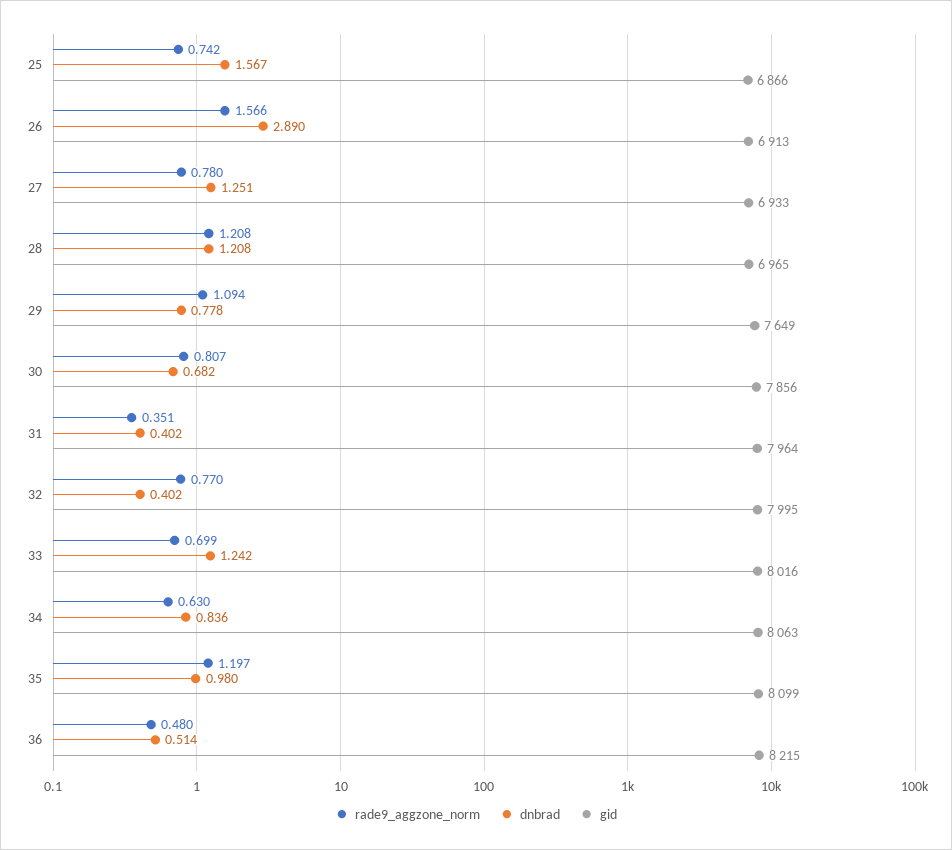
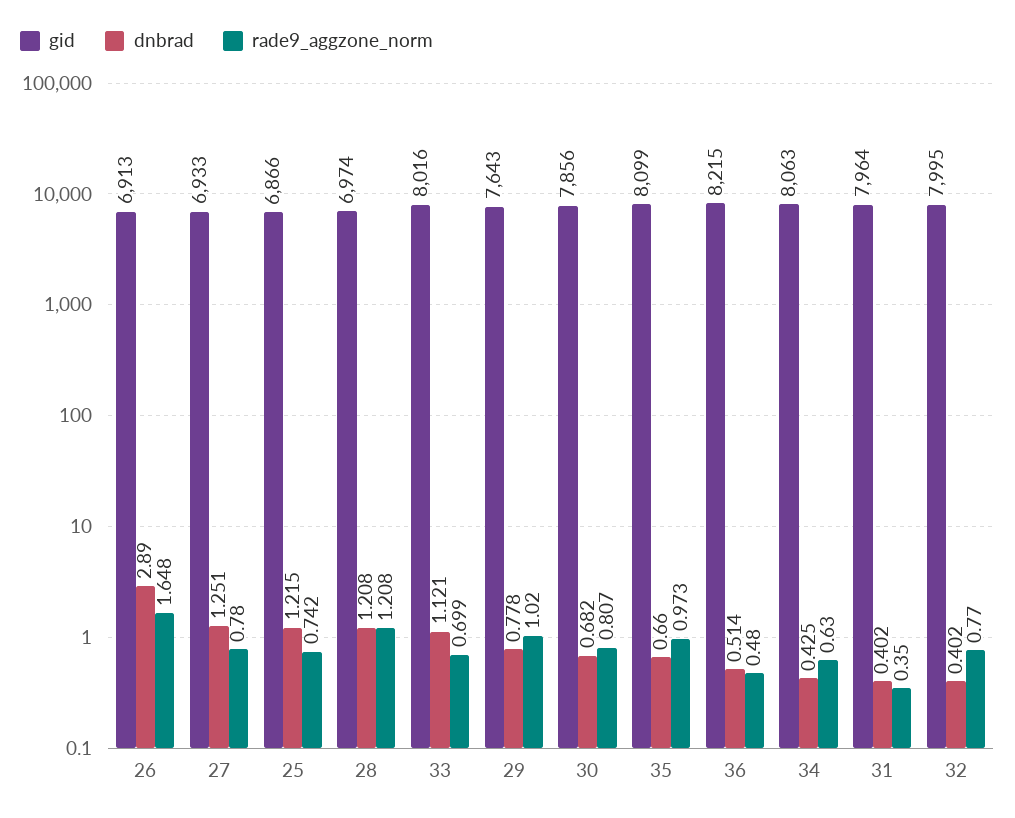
dnbrad, 25: 1.567 -> 1.215
rade9_aggzone_norm, 26: 1.566 -> 1.648
gid, 28: 6965 -> 6974
rade9_aggzone_norm, 29: 1.094 -> 1.02
gid, 29: 7649 -> 7643
rade9_aggzone_norm, 31: 0.351 -> 0.35
dnbrad, 33: 1.242 -> 1.121
dnbrad, 34: 0.836 -> 0.425
rade9_aggzone_norm, 35: 1.197 -> 0.973
dnbrad, 35: 0.98 -> 0.66

